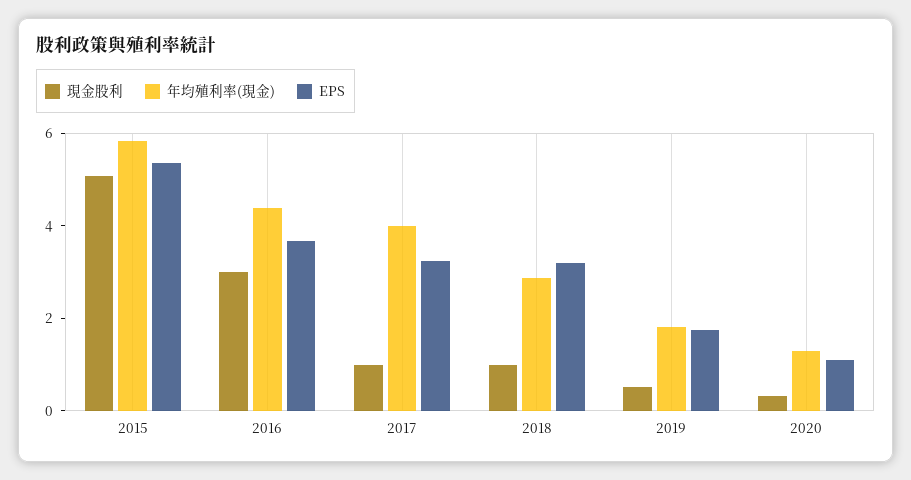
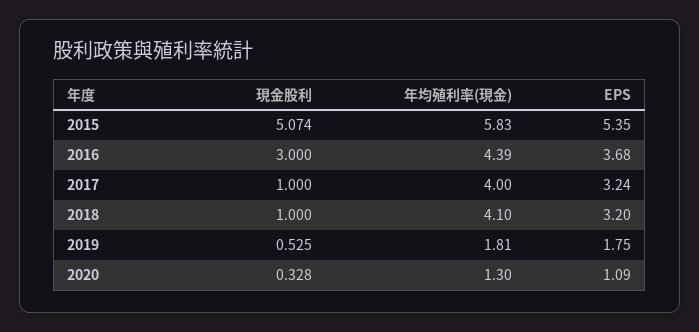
年均殖利率(現金), 2018: 3 -> 4.1

